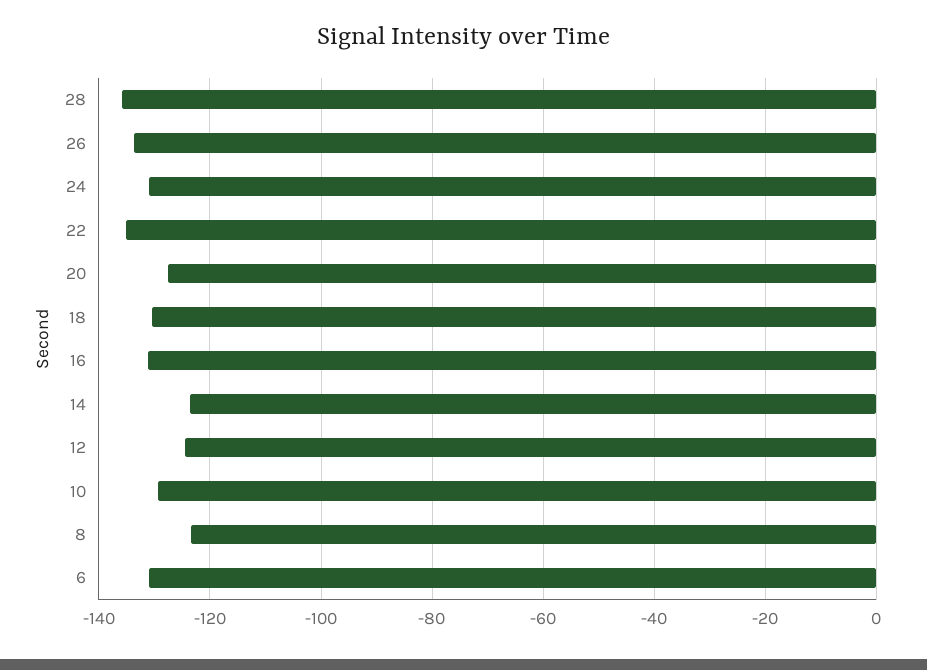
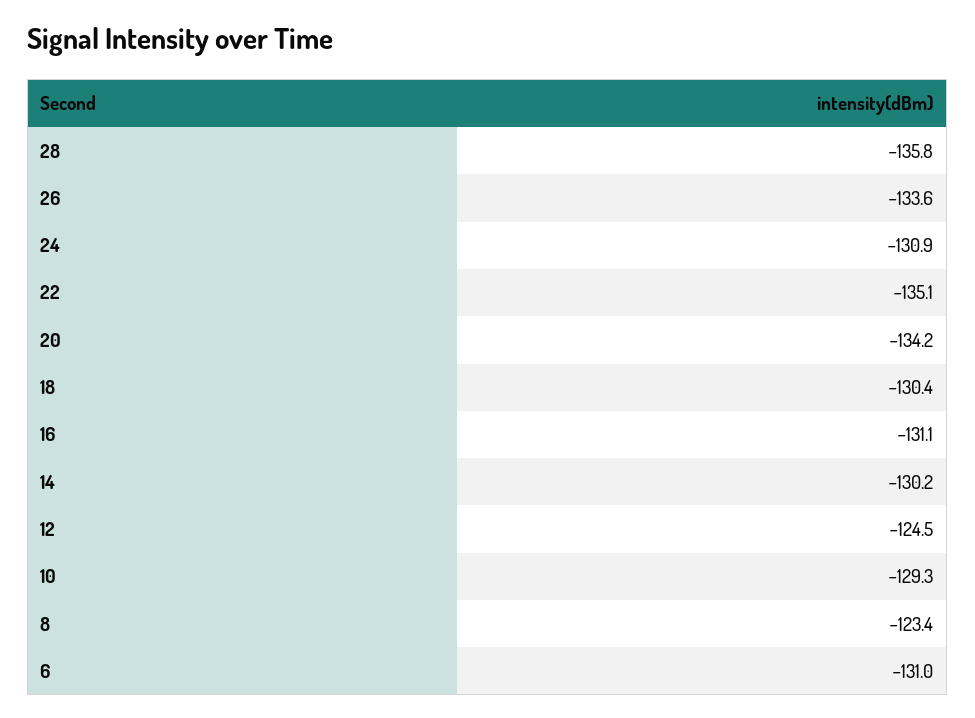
20: -128 -> -134.2
14: -124 -> -130.2

